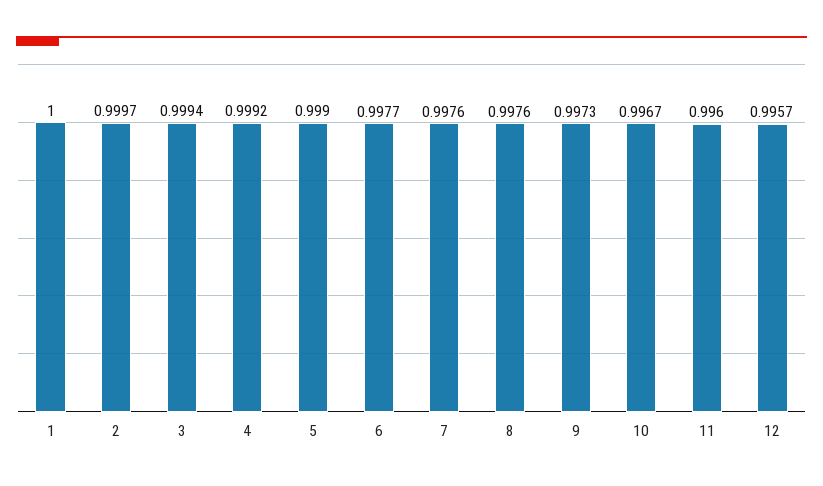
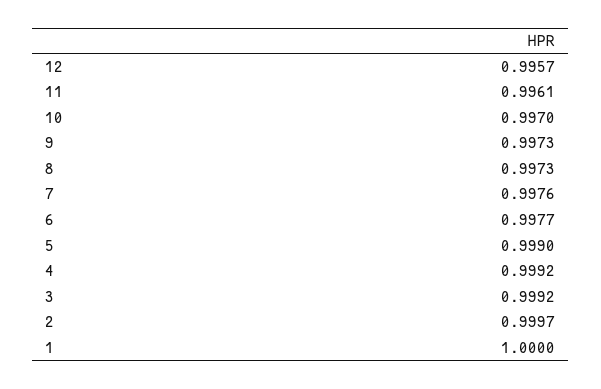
3: 0.9994 -> 0.9992
8: 0.9976 -> 0.9973
10: 0.9967 -> 0.997
11: 0.996 -> 0.9961

